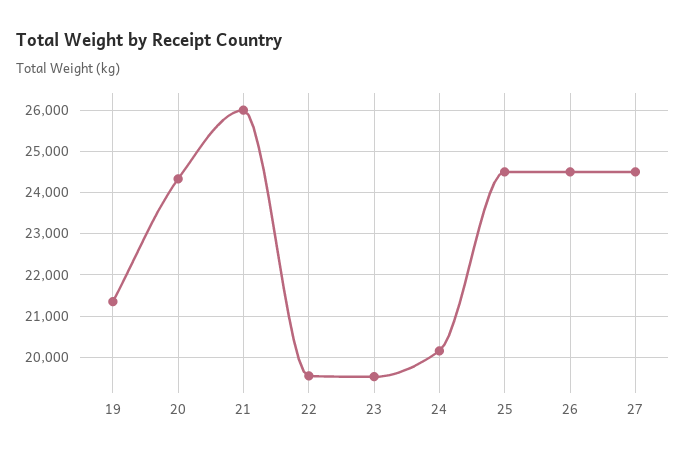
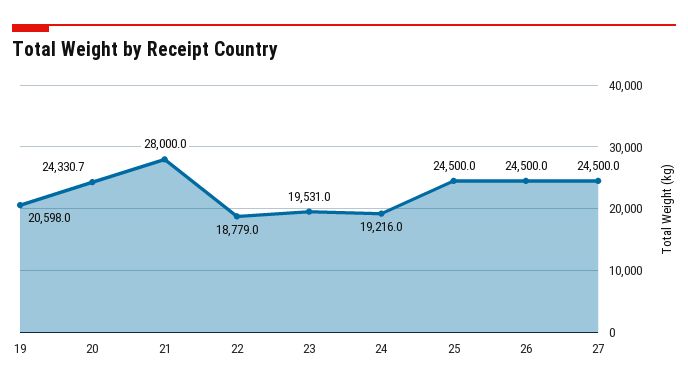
19: 21400 -> 20598
21: 26000 -> 28000
22: 19600 -> 18779
24: 20200 -> 19216

